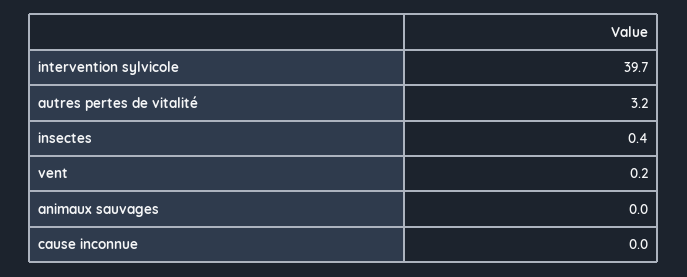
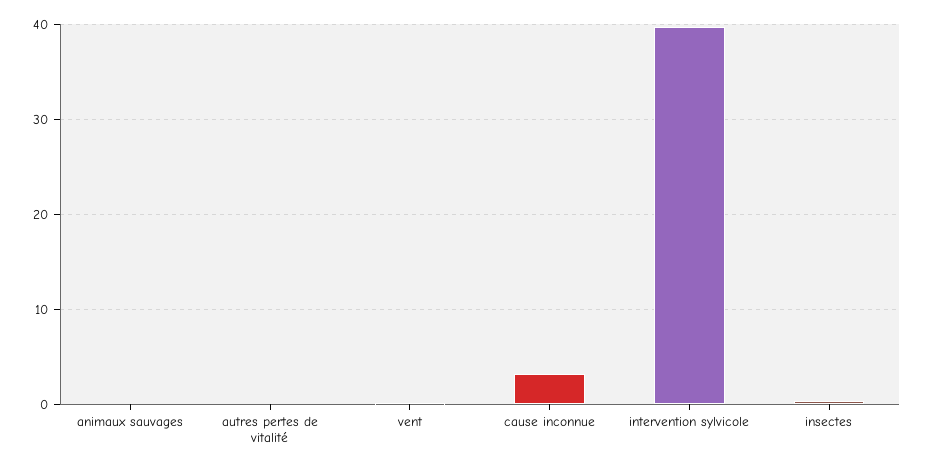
autres pertes de vitalité: 3.2 -> 0
cause inconnue: 0 -> 3

